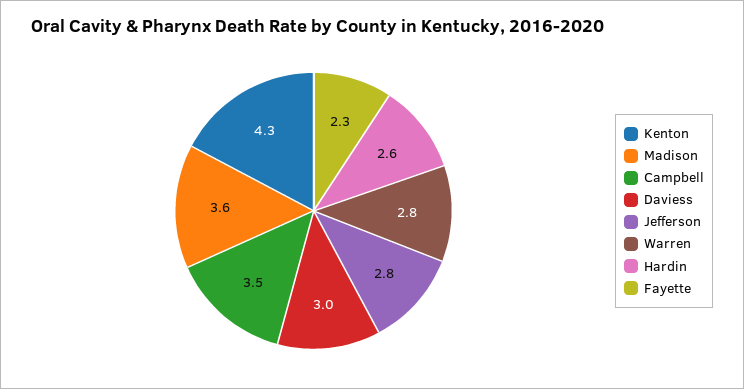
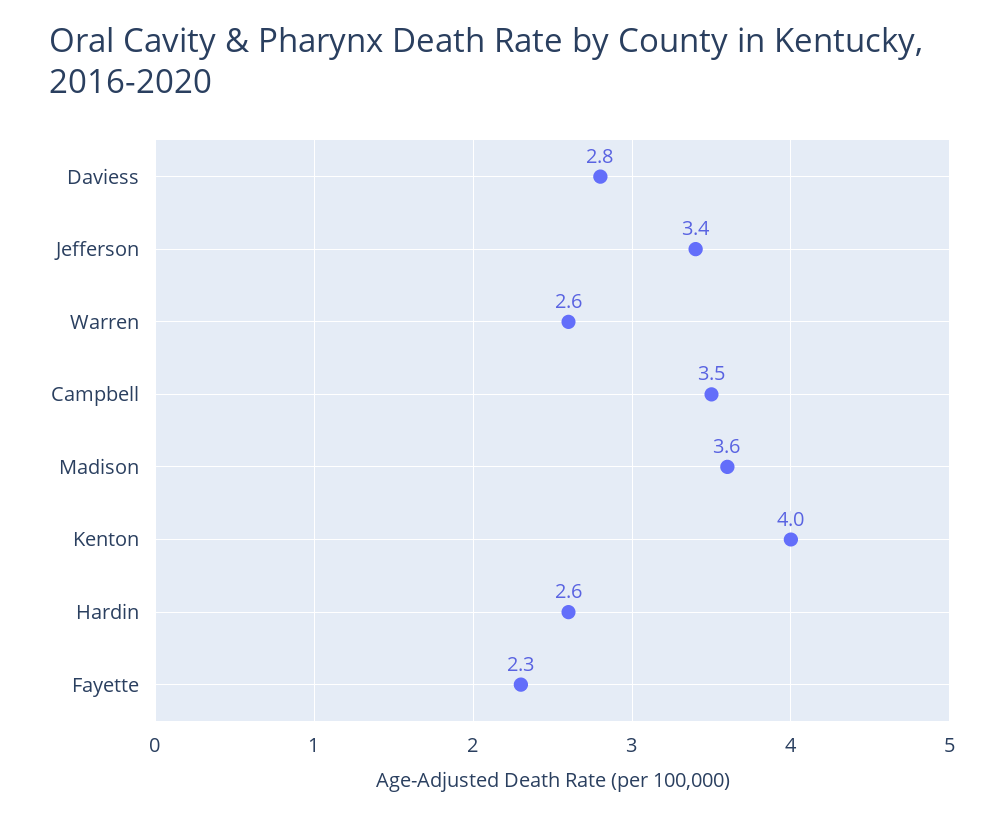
Kenton: 4.3 -> 4
Daviess: 3 -> 2.8
Jefferson: 2.8 -> 3.4
Warren: 2.8 -> 2.6

